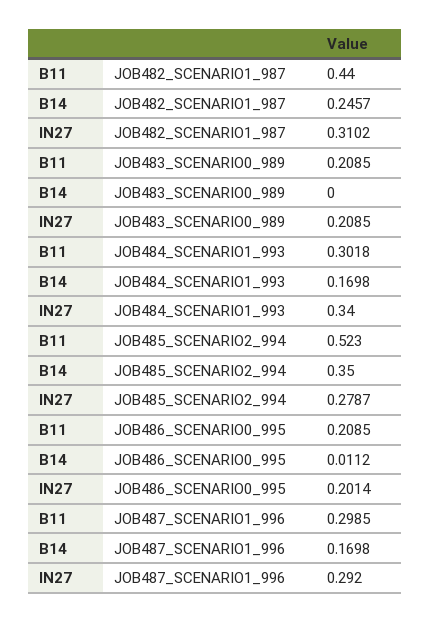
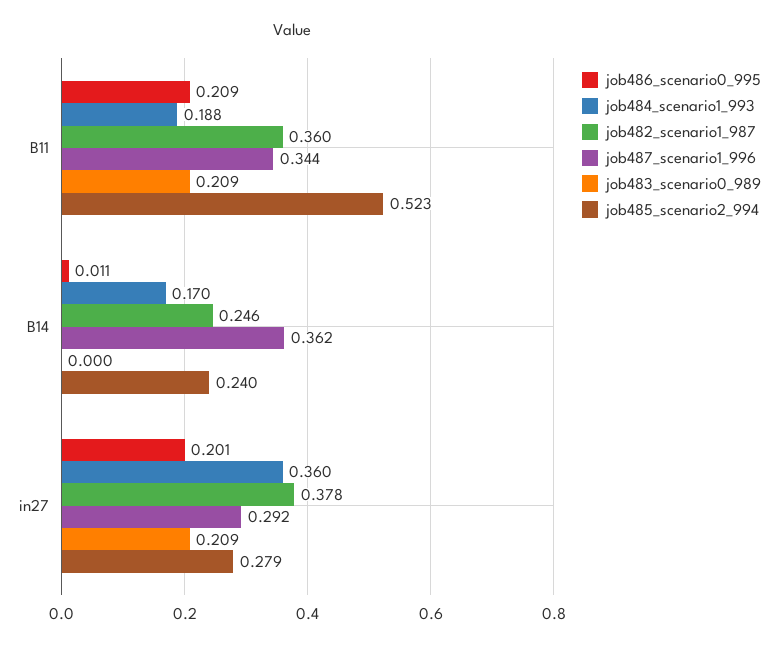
JOB482_SCENARIO1_987, B11: 0.44 -> 0.36
JOB482_SCENARIO1_987, IN27: 0.3102 -> 0.378
JOB484_SCENARIO1_993, B11: 0.3018 -> 0.188
JOB484_SCENARIO1_993, IN27: 0.34 -> 0.36
JOB485_SCENARIO2_994, B14: 0.35 -> 0.24
JOB487_SCENARIO1_996, B11: 0.2985 -> 0.344
JOB487_SCENARIO1_996, B14: 0.1698 -> 0.362

